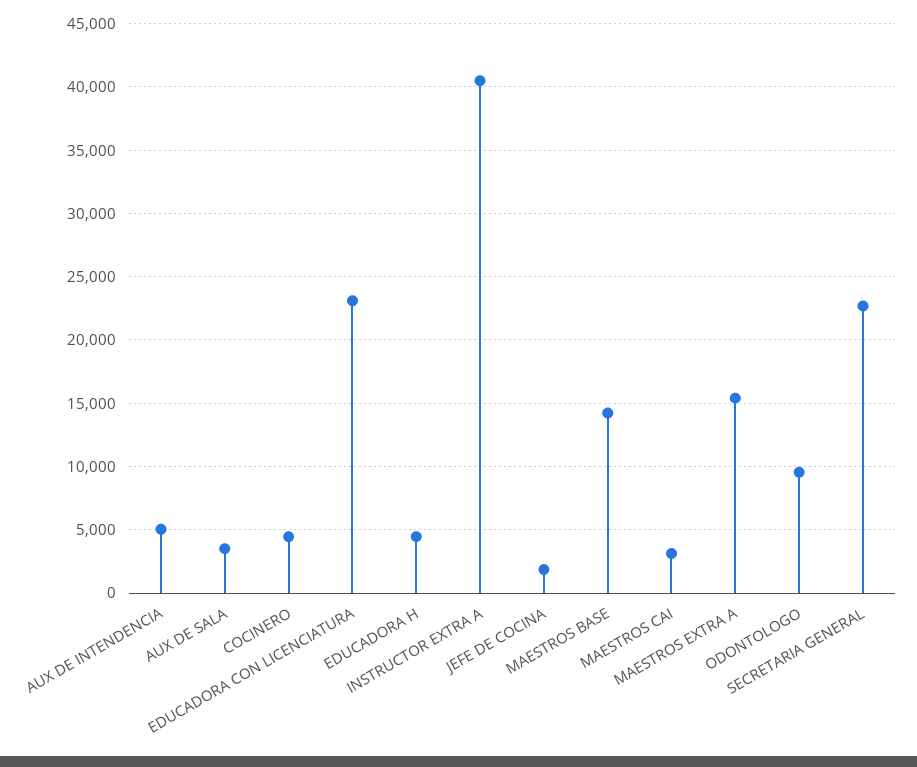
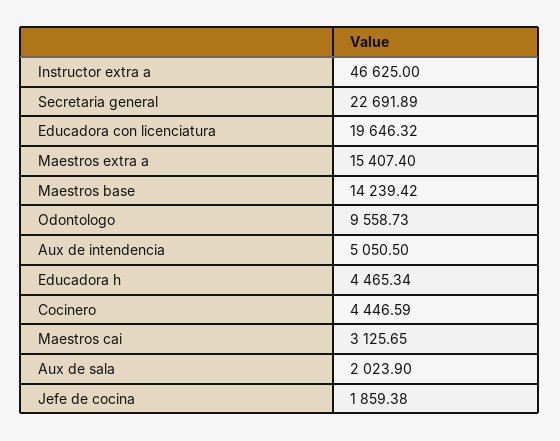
AUX DE SALA: 3500 -> 2023.9
EDUCADORA CON LICENCIATURA: 23000 -> 19646.32
INSTRUCTOR EXTRA A: 40500 -> 46625

